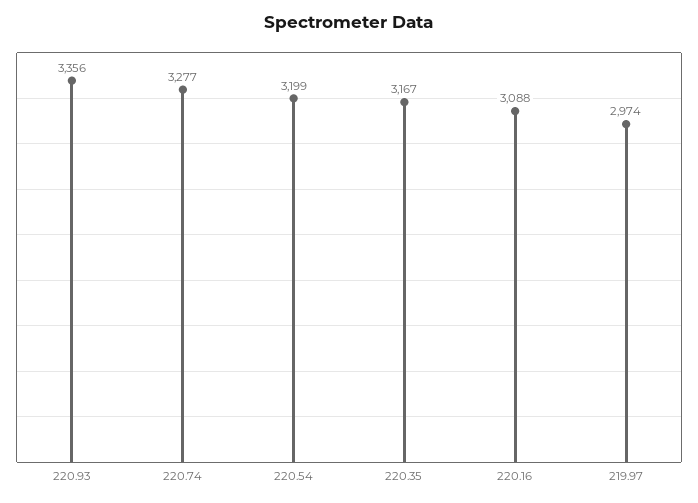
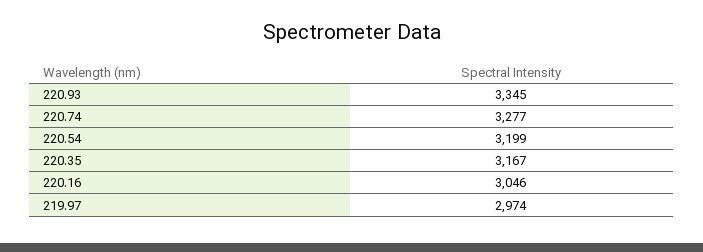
220.93: 3356 -> 3345
220.16: 3088 -> 3046

